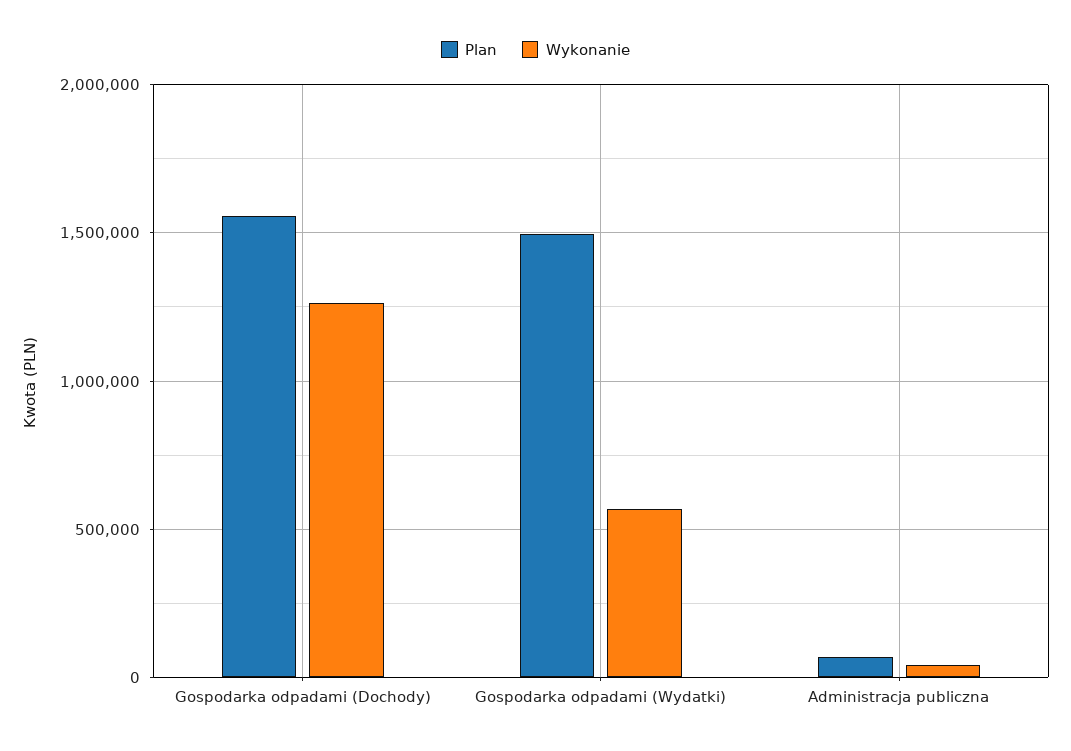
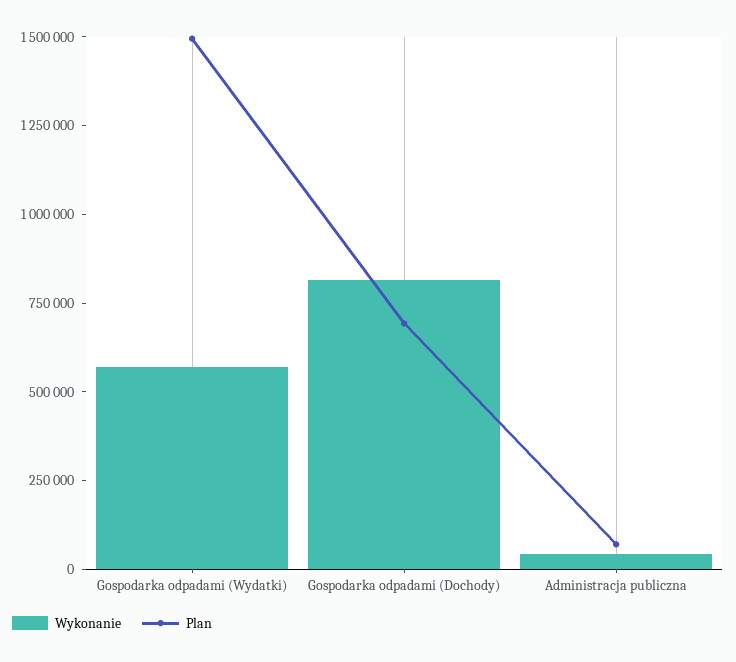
Plan, Gospodarka odpadami (Dochody): 1550000 -> 700000
Wykonanie, Gospodarka odpadami (Dochody): 1250000 -> 800000

